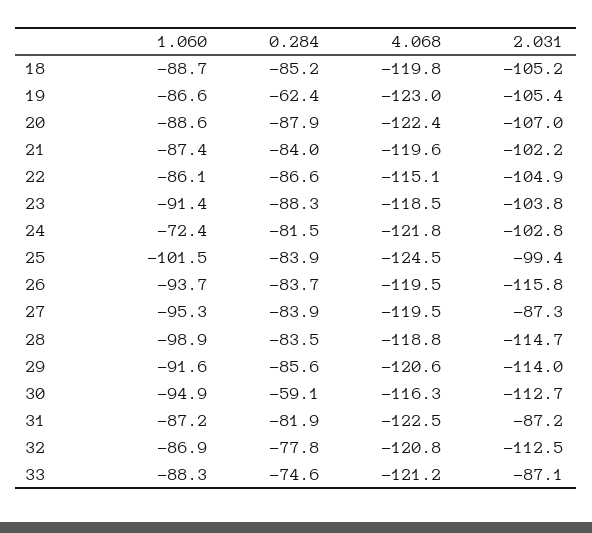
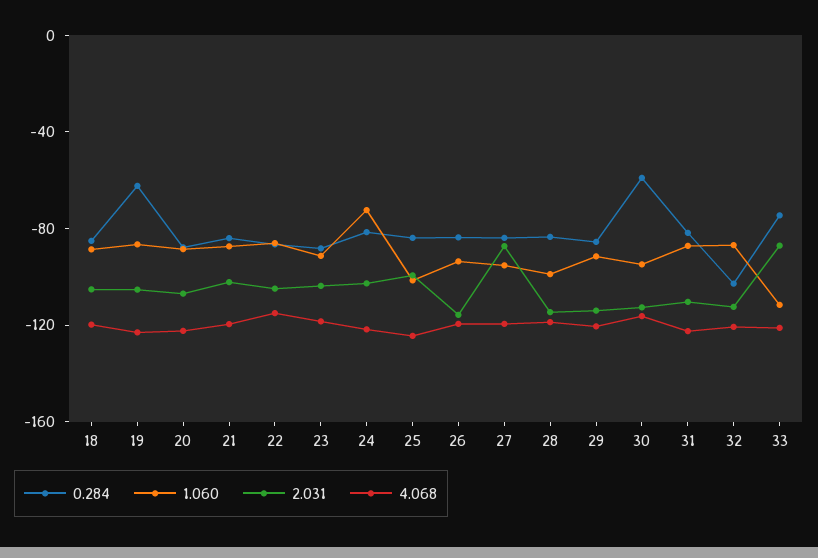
2.031, 31: -87.2 -> -110
0.284, 32: -77.8 -> -100
1.060, 33: -88.3 -> -110

